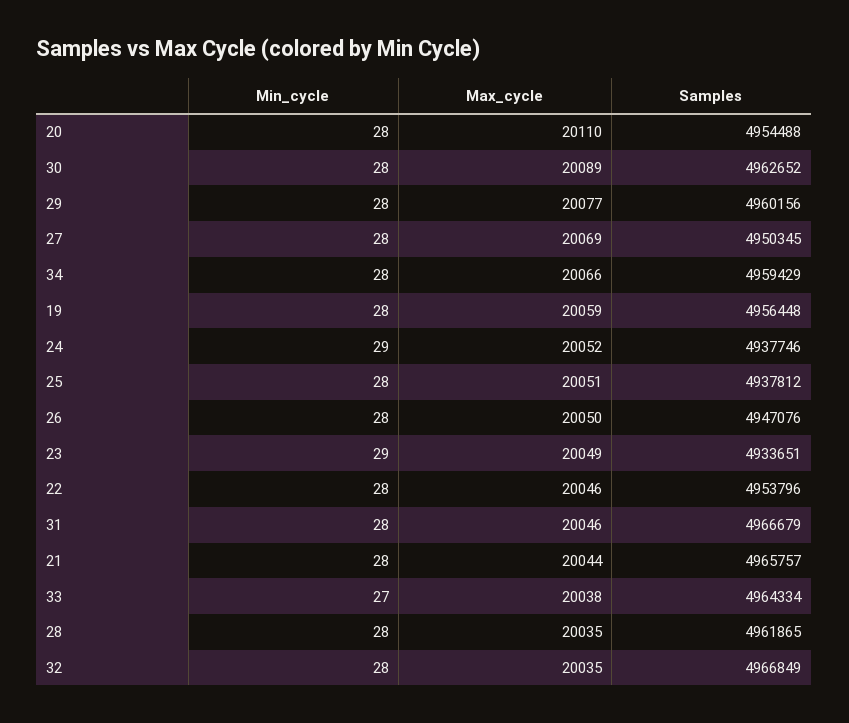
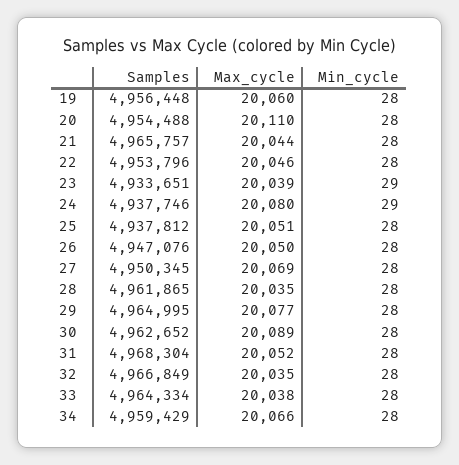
Samples, 29: 4960156 -> 4964995
Max_cycle, 19: 20059 -> 20060
Max_cycle, 24: 20052 -> 20080
Max_cycle, 23: 20049 -> 20039
Max_cycle, 31: 20046 -> 20052
Samples, 31: 4966679 -> 4968304
Min_cycle, 33: 27 -> 28

